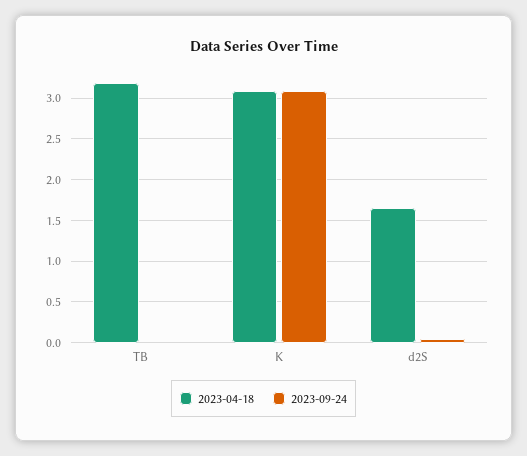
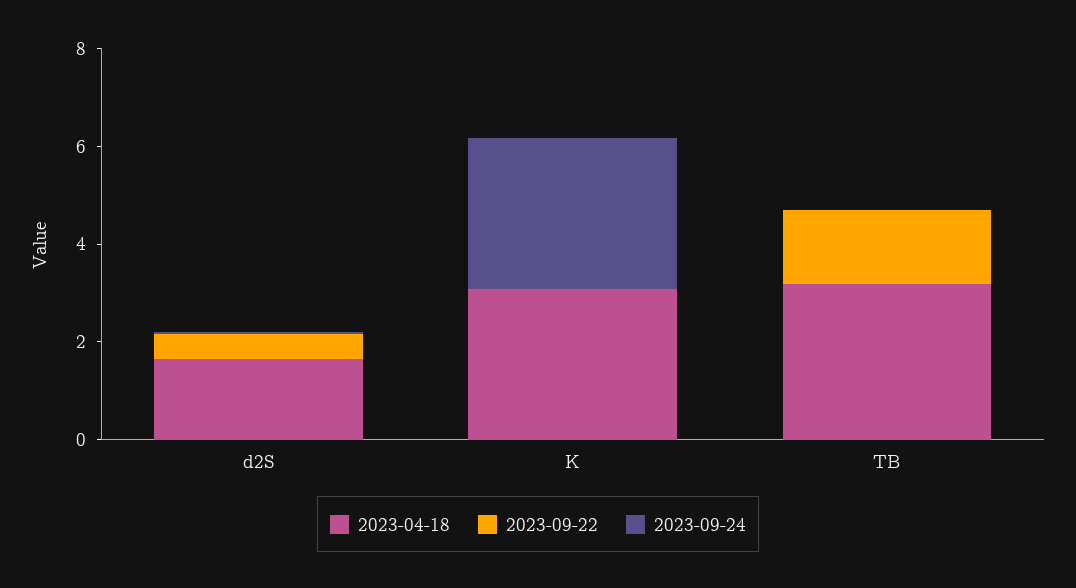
2023-09-22, d2S: none -> 0.5
2023-09-22, K: none -> 0
2023-09-22, TB: none -> 1.5

